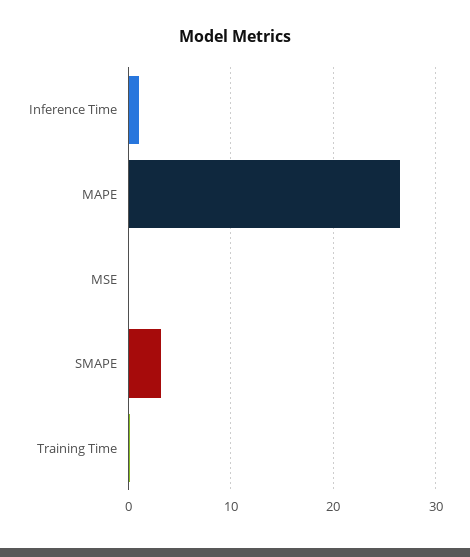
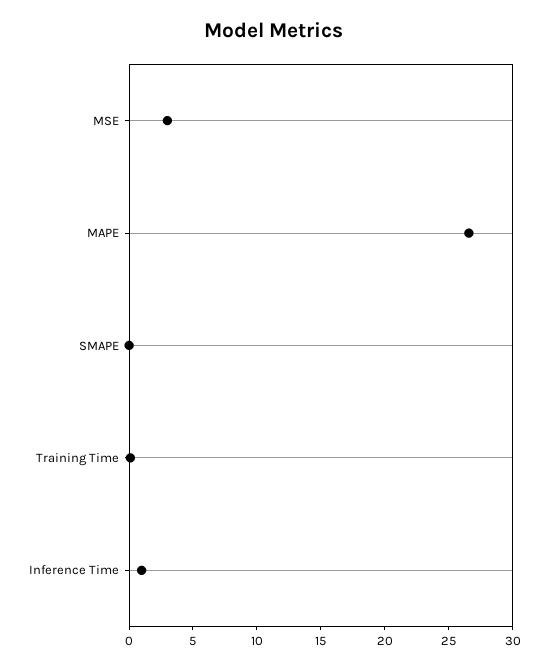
MSE: 0 -> 3
SMAPE: 3 -> 0

